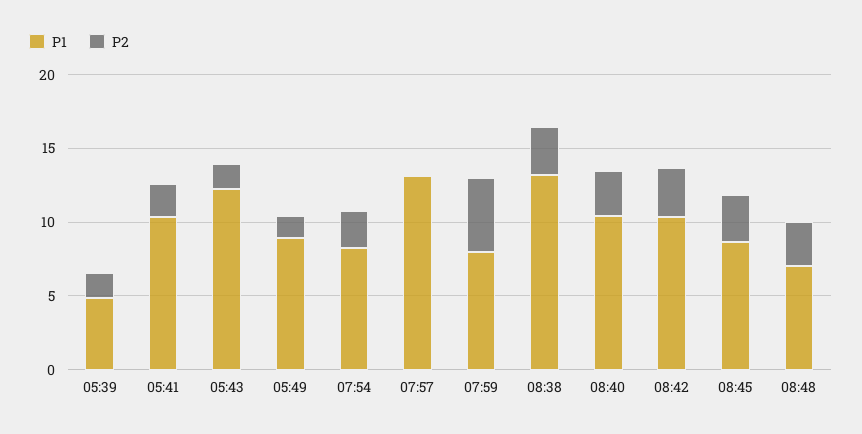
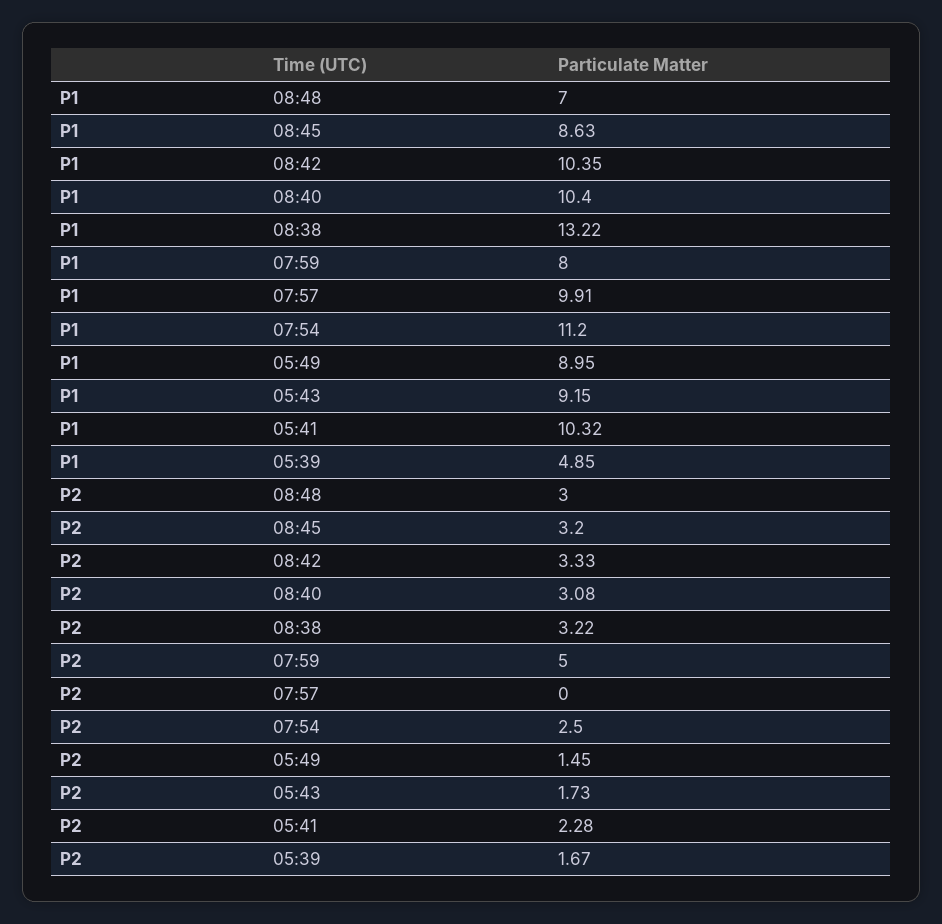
P1, 05:43: 12 -> 9.15
P1, 07:54: 8 -> 11.2
P1, 07:57: 13 -> 9.91

